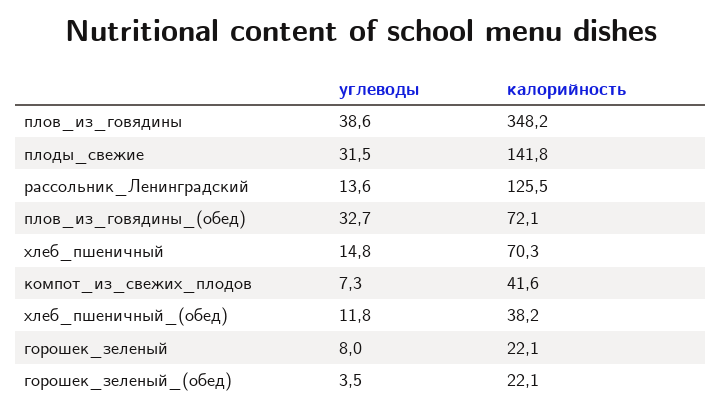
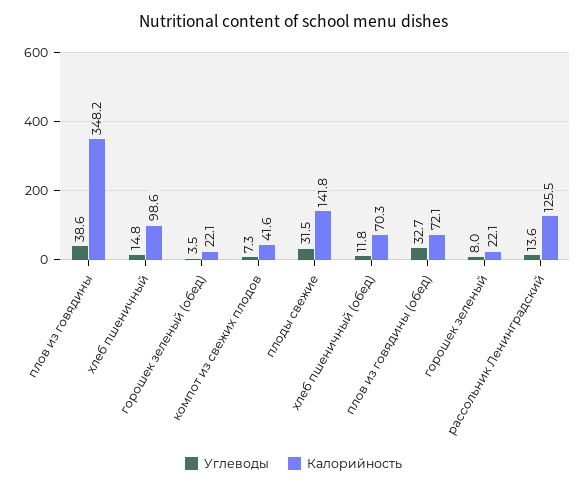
калорийность, хлеб_пшеничный: 70.3 -> 98.6
калорийность, хлеб_пшеничный_(обед): 38.2 -> 70.3

